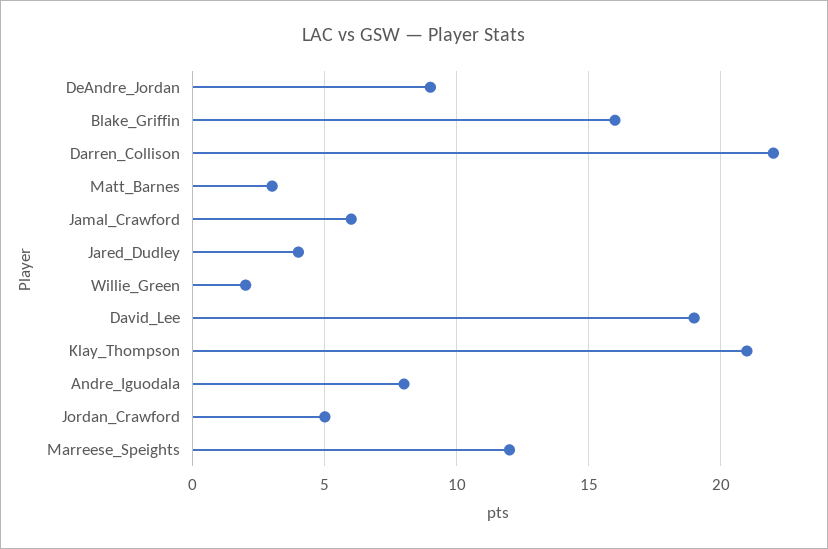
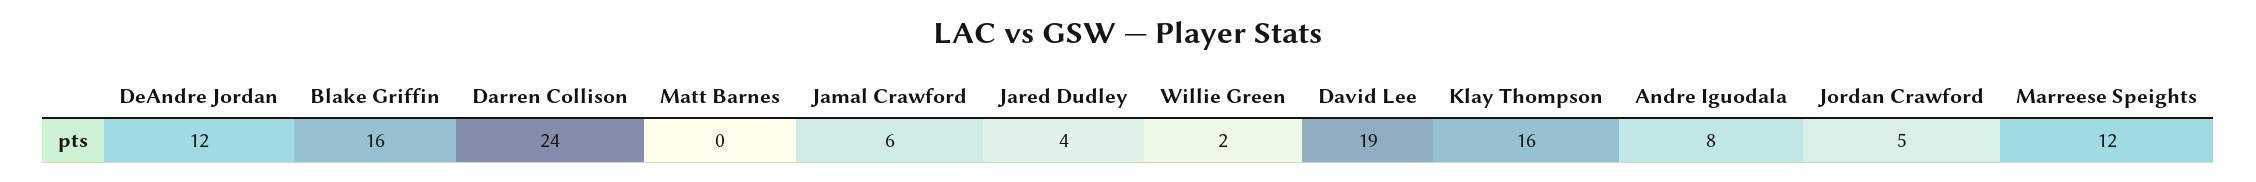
DeAndre_Jordan: 9 -> 12
Darren_Collison: 22 -> 24
Matt_Barnes: 3 -> 0
Klay_Thompson: 21 -> 16

